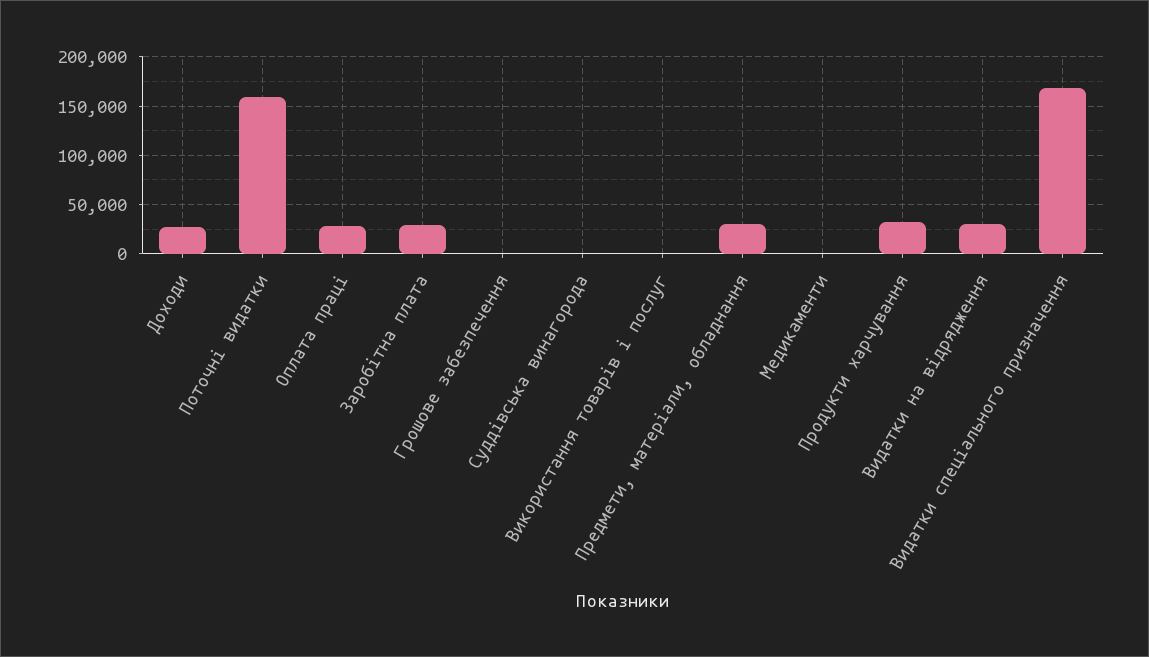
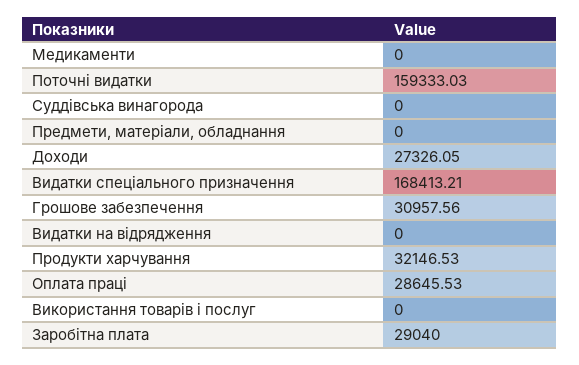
Грошове забезпечення: 0 -> 30957.56
Предмети, матеріали, обладнання: 30000 -> 0
Видатки на відрядження: 30000 -> 0

